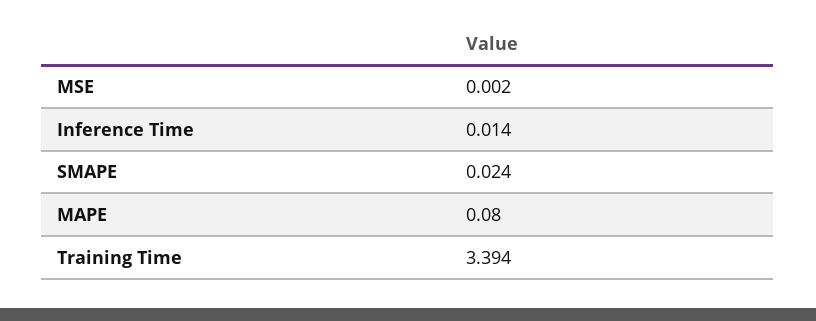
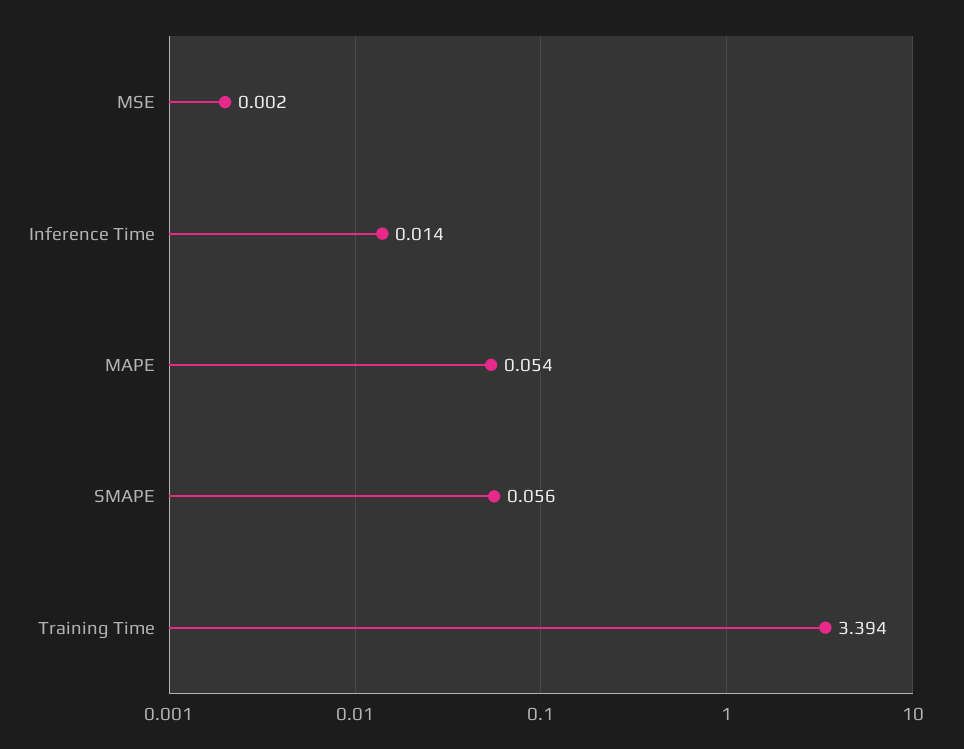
SMAPE: 0.024 -> 0.056
MAPE: 0.08 -> 0.054

